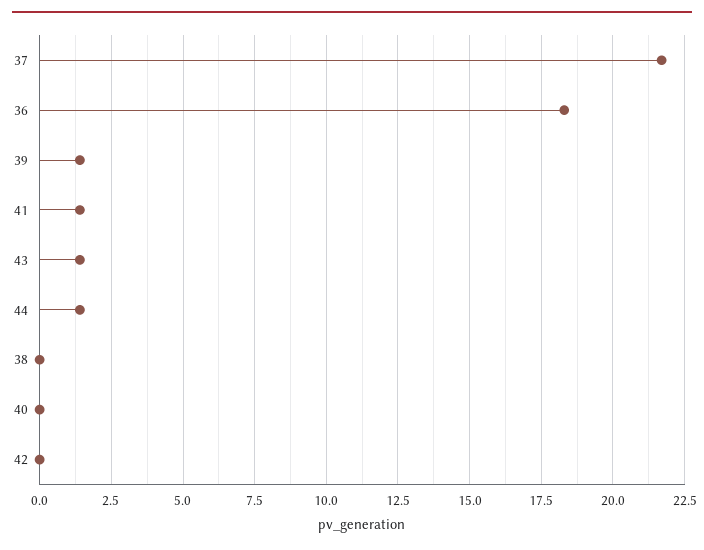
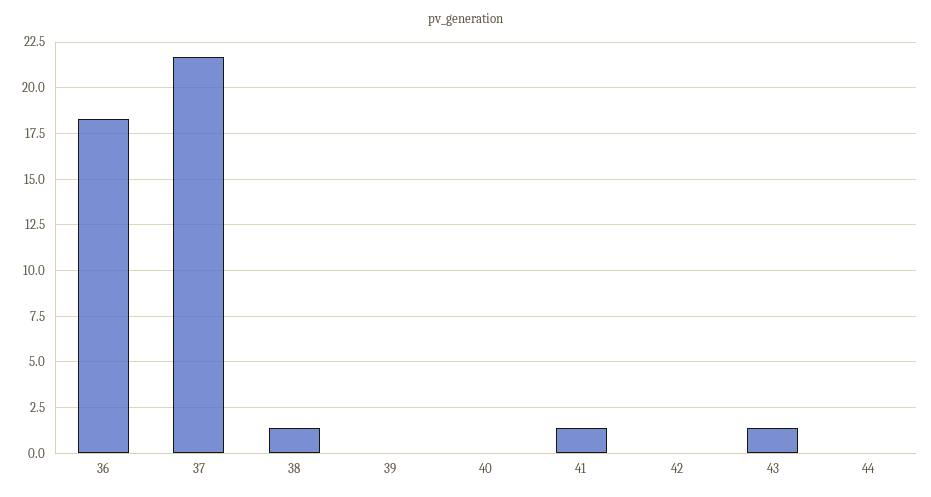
39: 1.5 -> 0
44: 1.5 -> 0
38: 0 -> 1.5

